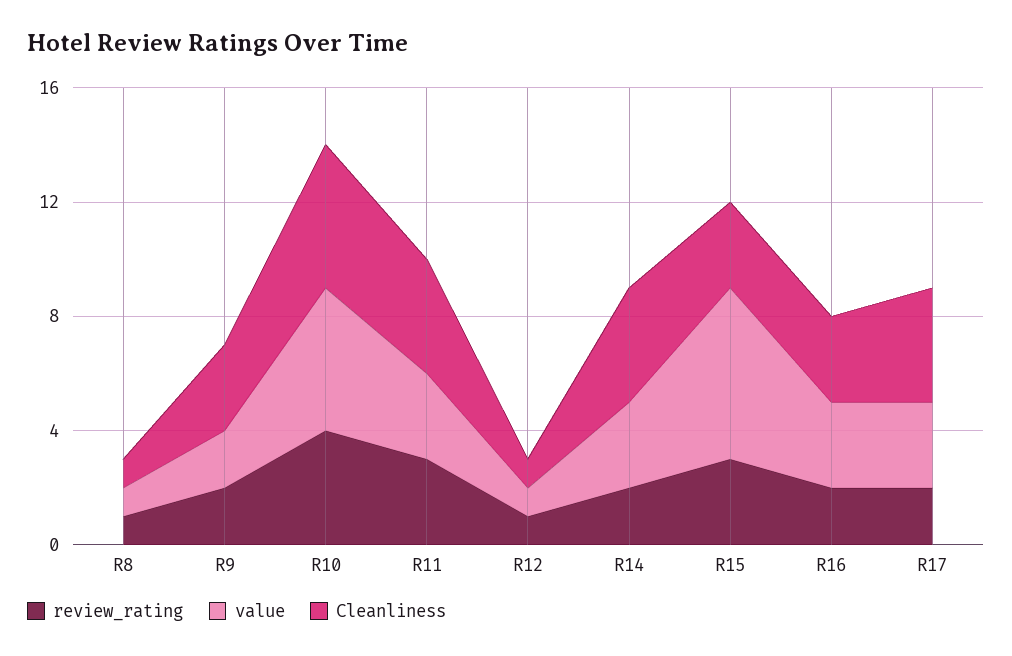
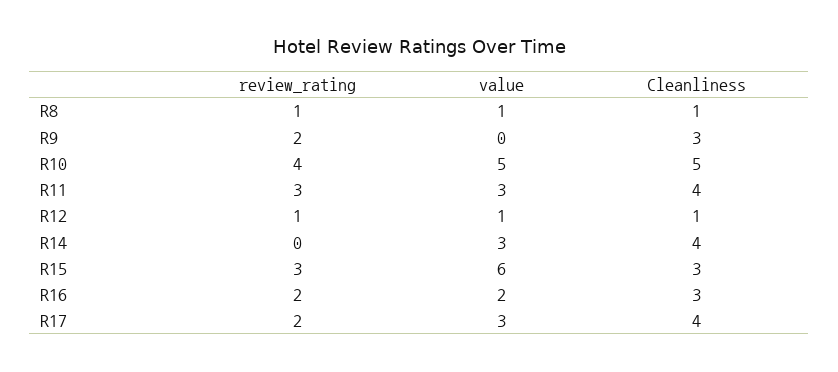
value, R9: 2 -> 0
review_rating, R14: 2 -> 0
value, R16: 3 -> 2

